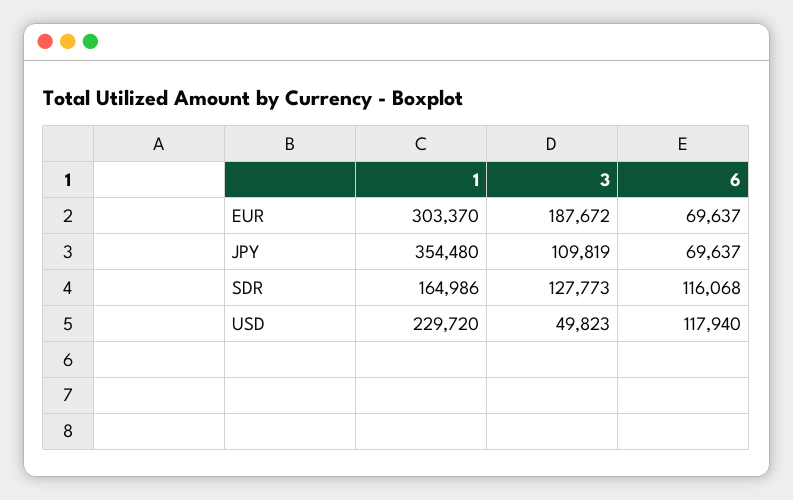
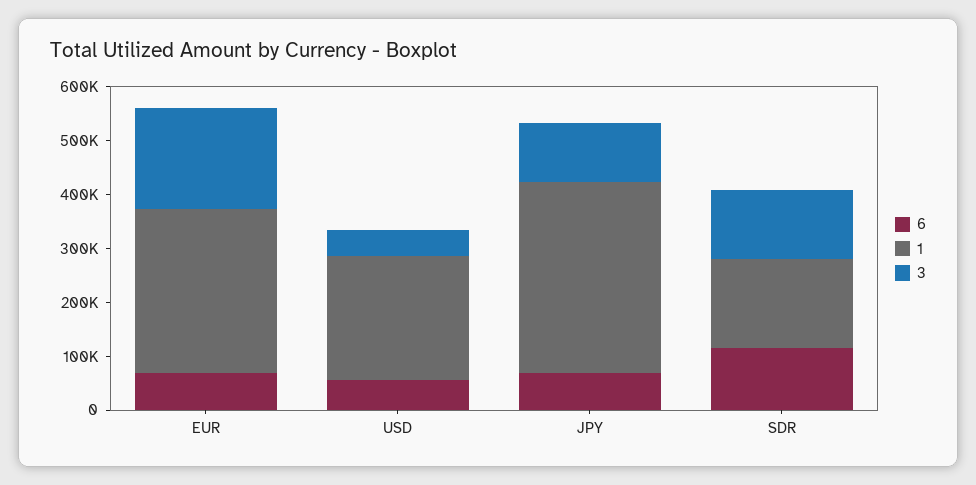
6, USD: 117940 -> 60000

